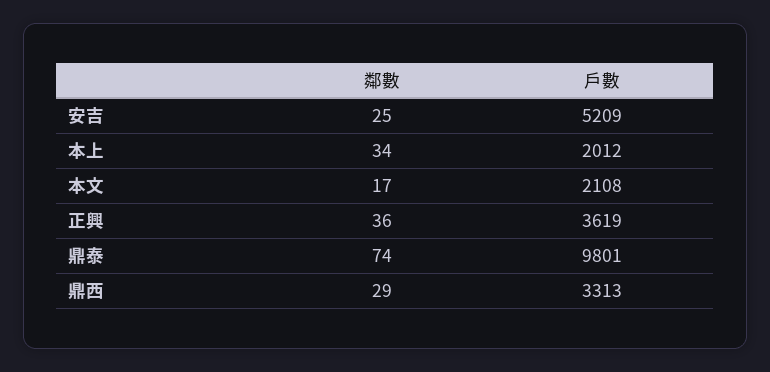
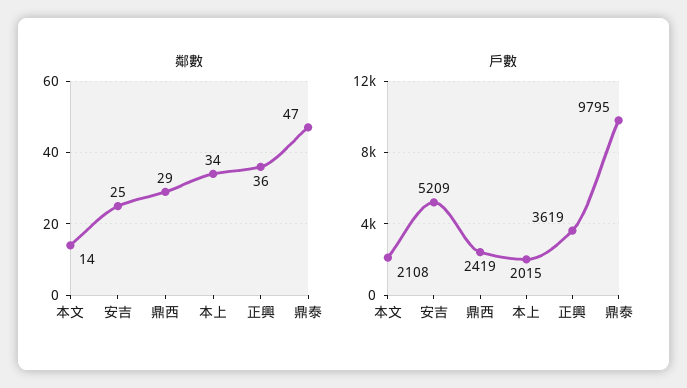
戶數, 本上: 2012 -> 2015
鄰數, 本文: 17 -> 14
鄰數, 鼎泰: 74 -> 47
戶數, 鼎泰: 9801 -> 9795
戶數, 鼎西: 3313 -> 2419

